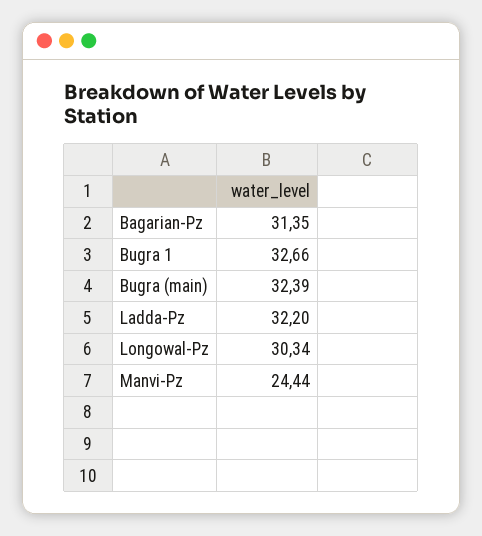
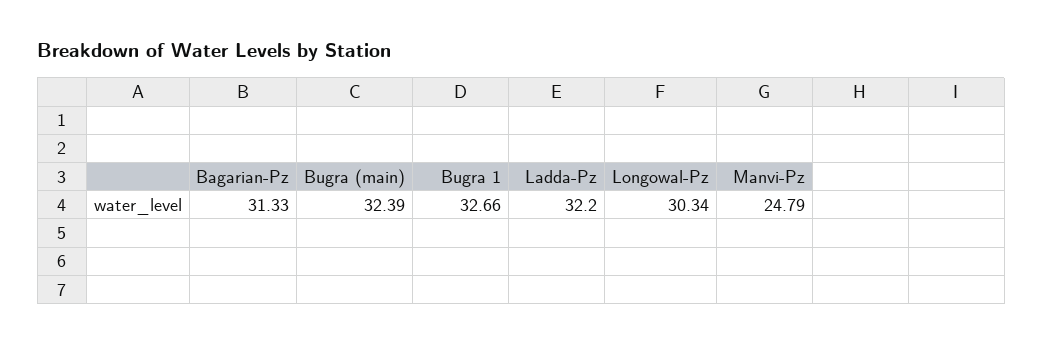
Bagarian-Pz: 31.35 -> 31.33
Manvi-Pz: 24.44 -> 24.79

